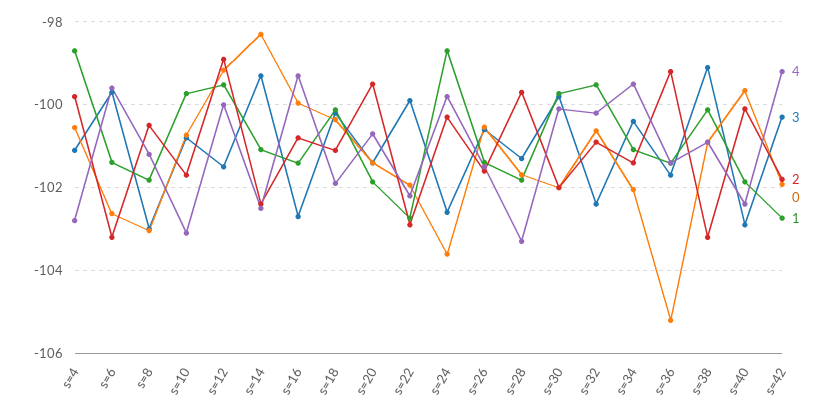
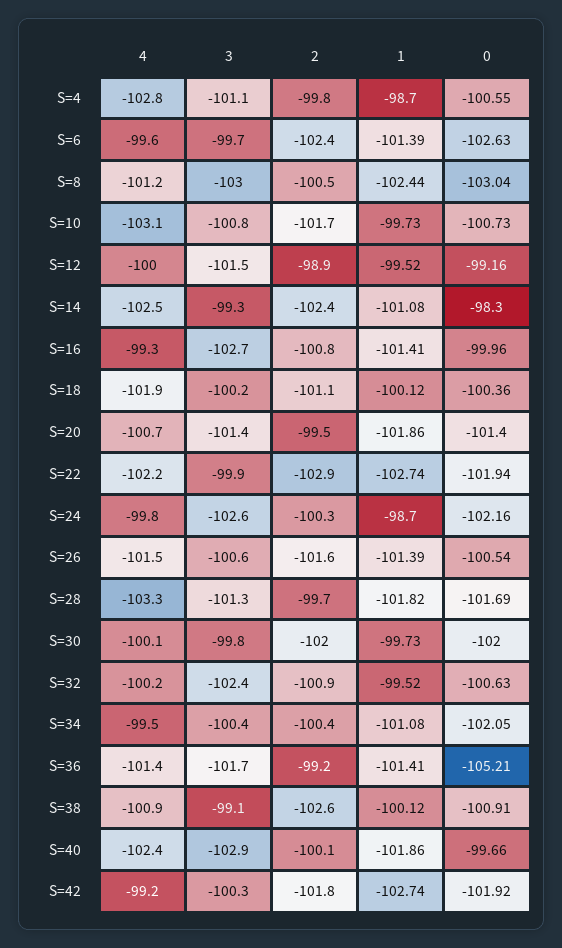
2, s=6: -103.2 -> -102.4
1, s=8: -101.8 -> -102.44
0, s=24: -103.6 -> -102.16
2, s=34: -101.4 -> -100.4
2, s=38: -103.2 -> -102.6

